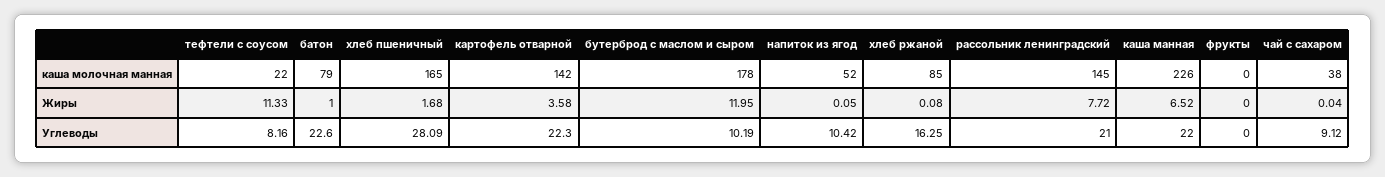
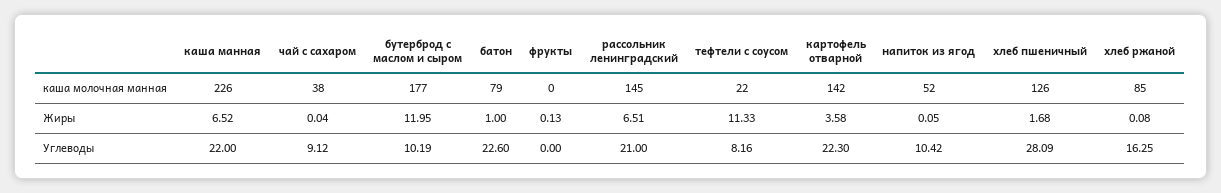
хлеб пшеничный, каша молочная манная: 165 -> 126
бутерброд с маслом и сыром, каша молочная манная: 178 -> 177
рассольник ленинградский, Жиры: 7.72 -> 6.51
фрукты, Жиры: 0 -> 0.13

